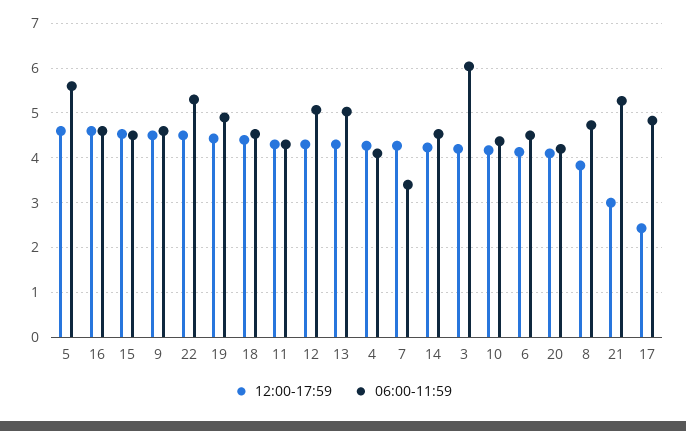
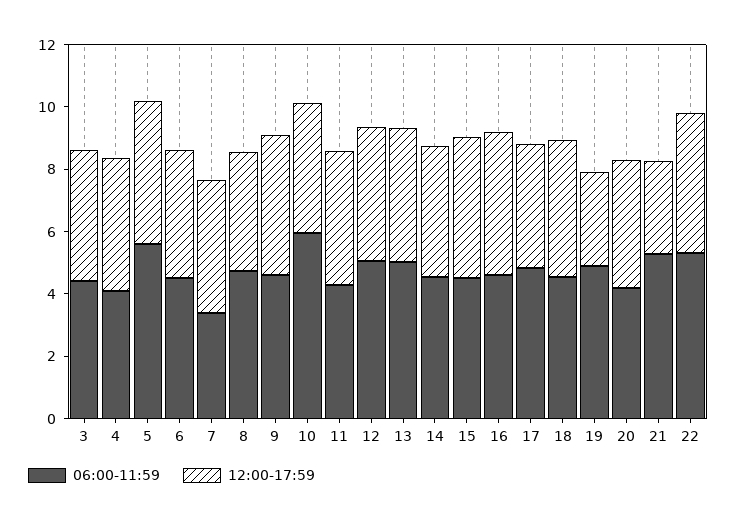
12:00-17:59, 19: 4.4 -> 3
06:00-11:59, 3: 6 -> 4.5
06:00-11:59, 10: 4.4 -> 6
12:00-17:59, 17: 2.4 -> 4

